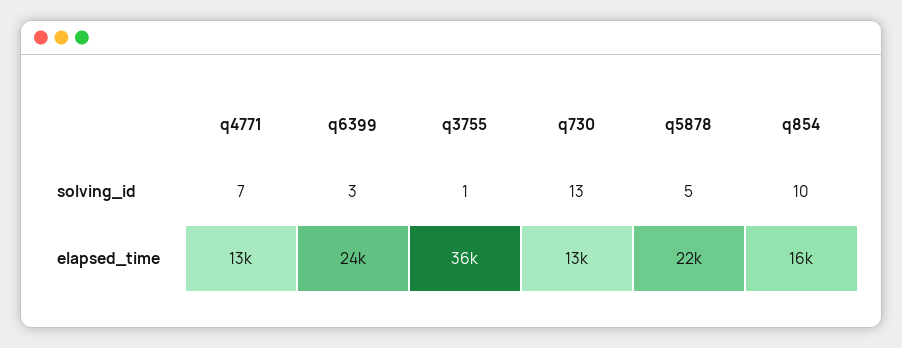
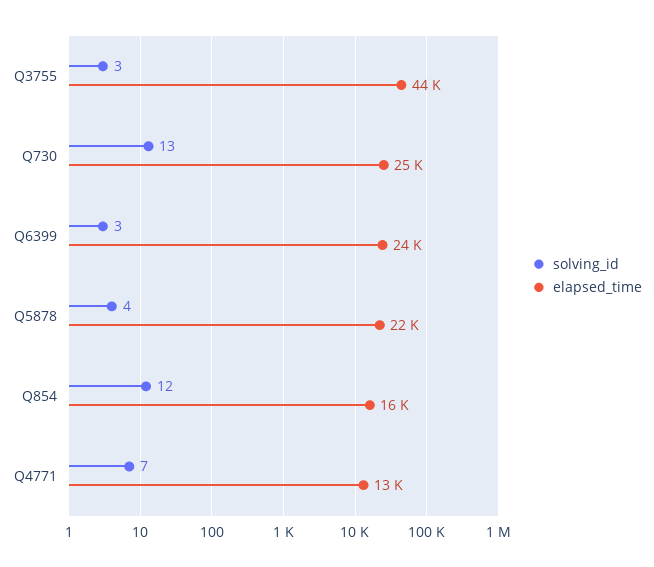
solving_id, q3755: 1 -> 3
solving_id, q5878: 5 -> 4
solving_id, q854: 10 -> 12
elapsed_time, q3755: 36000 -> 44000
elapsed_time, q730: 13000 -> 25000

